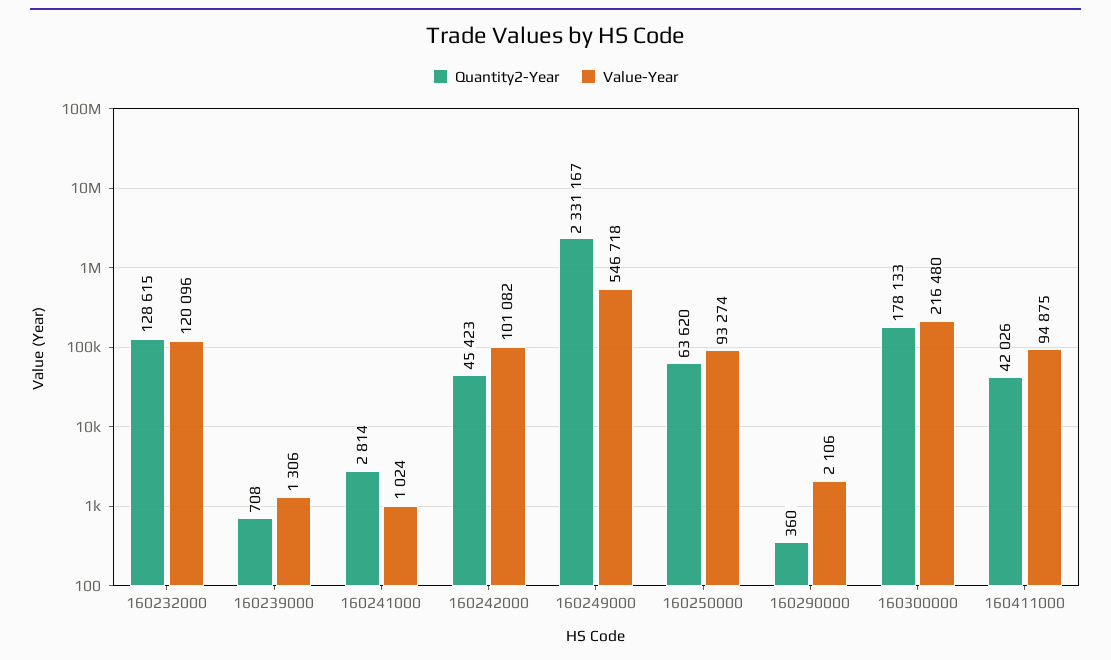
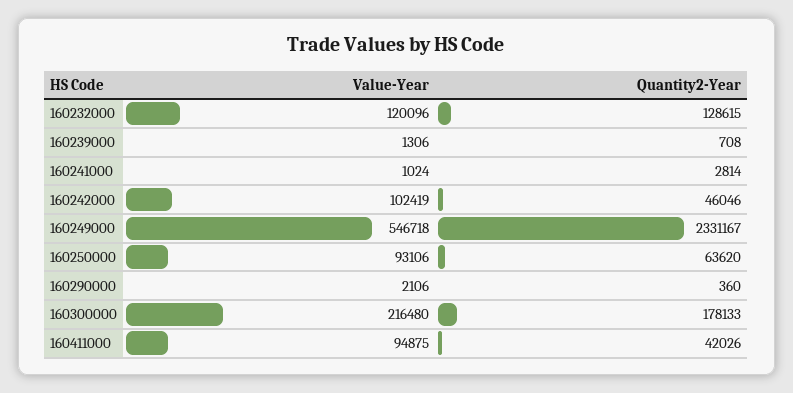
Quantity2-Year, 160242000: 45423 -> 46046
Value-Year, 160242000: 101082 -> 102419
Value-Year, 160250000: 93274 -> 93106

